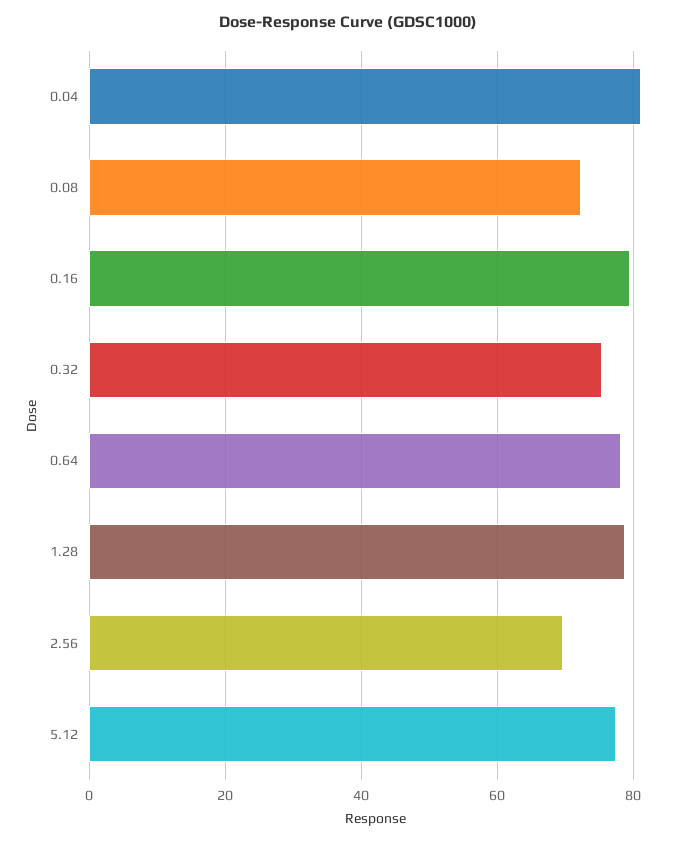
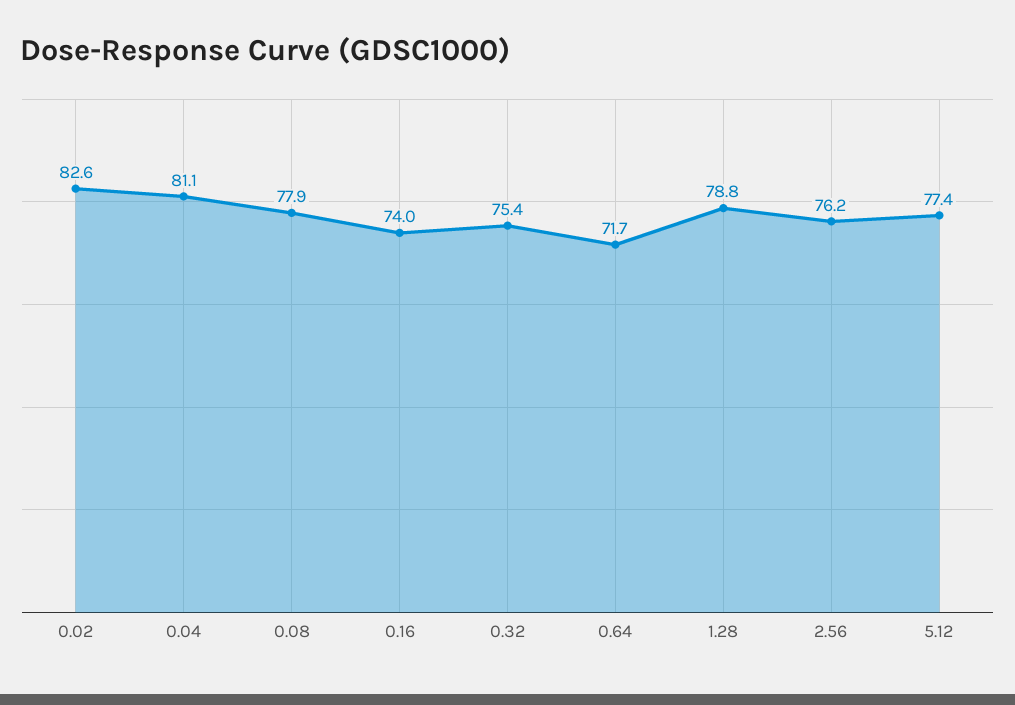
0.08: 72 -> 77.9
0.16: 80 -> 74
0.64: 78 -> 71.7
2.56: 70 -> 76.2
0.02: none -> 82.6

